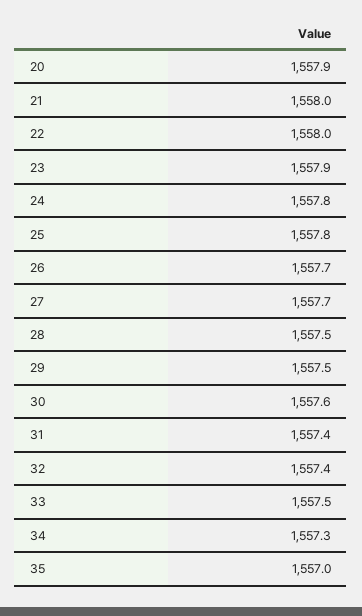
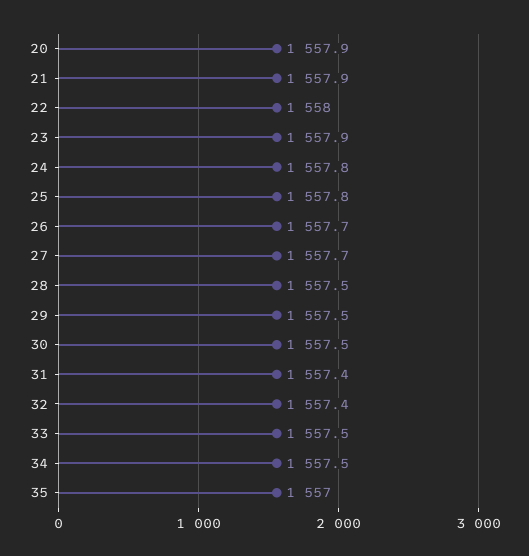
21: 1558 -> 1557.9
30: 1557.6 -> 1557.5
34: 1557.3 -> 1557.5

